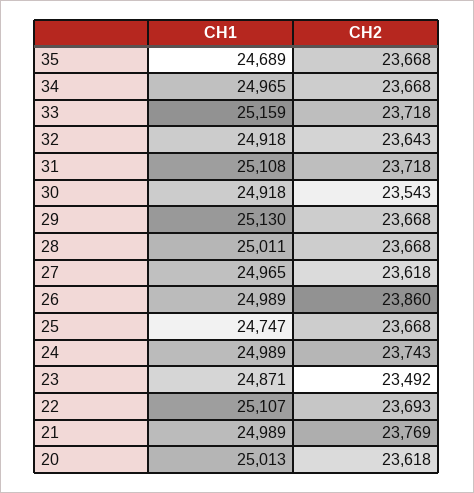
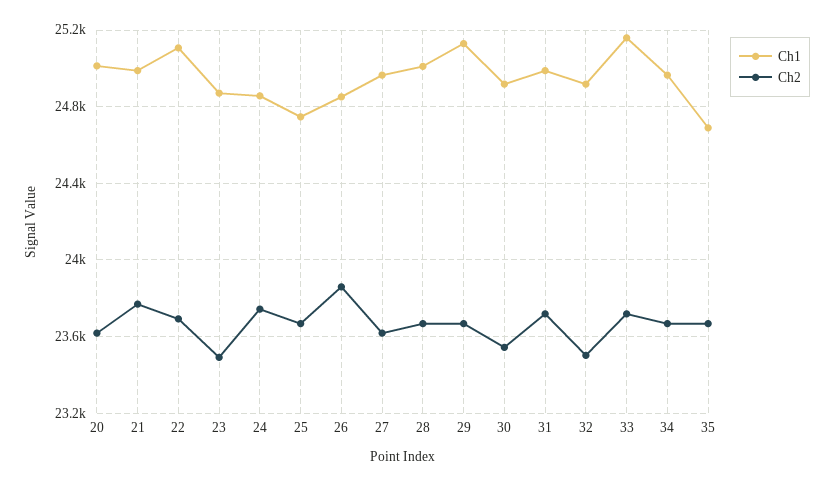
CH2, 32: 23643 -> 23500
CH1, 31: 25108 -> 25000
CH1, 26: 24989 -> 24850
CH1, 24: 24989 -> 24850

